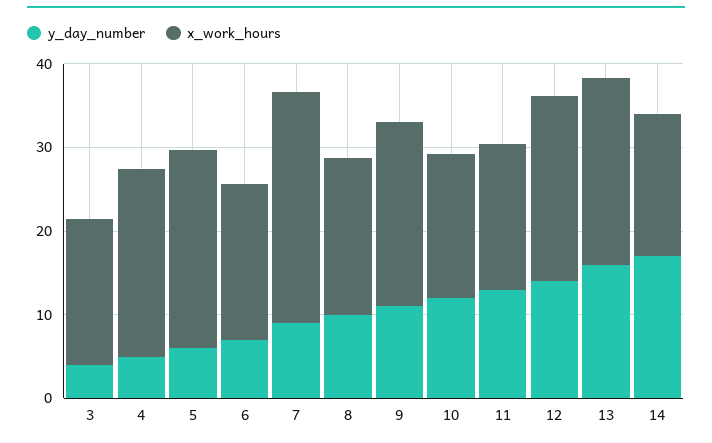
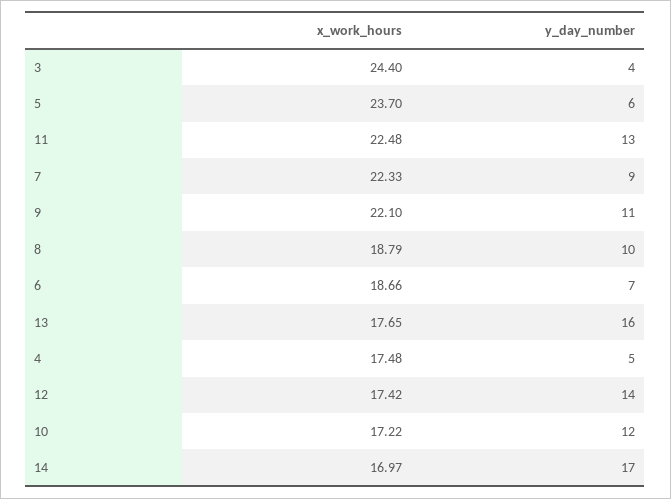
x_work_hours, 3: 18 -> 24.4
x_work_hours, 4: 22 -> 17.48
x_work_hours, 7: 28 -> 22.33
x_work_hours, 11: 18 -> 22.48
x_work_hours, 12: 22 -> 17.42
x_work_hours, 13: 22 -> 17.65

